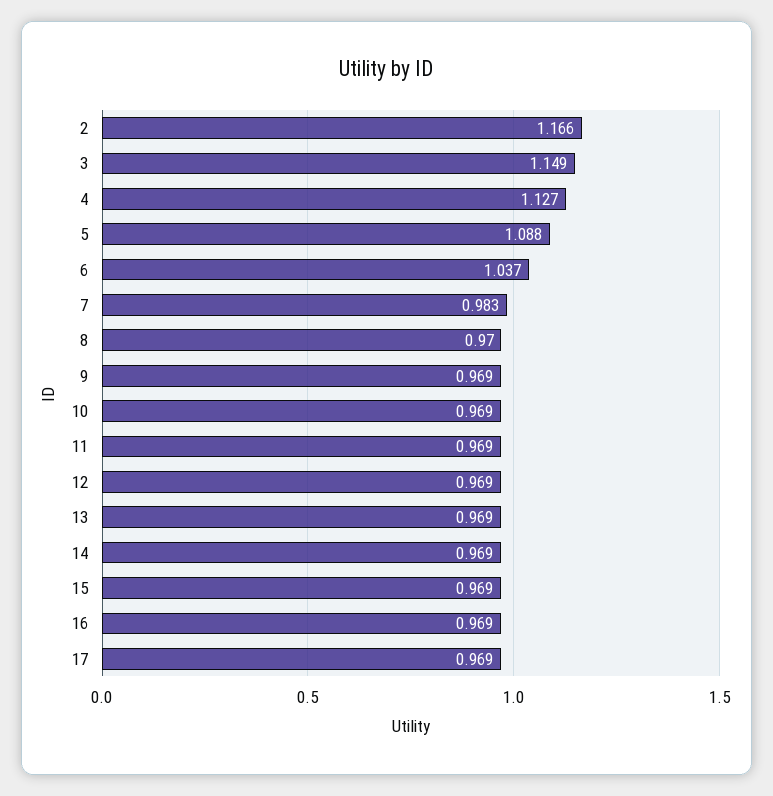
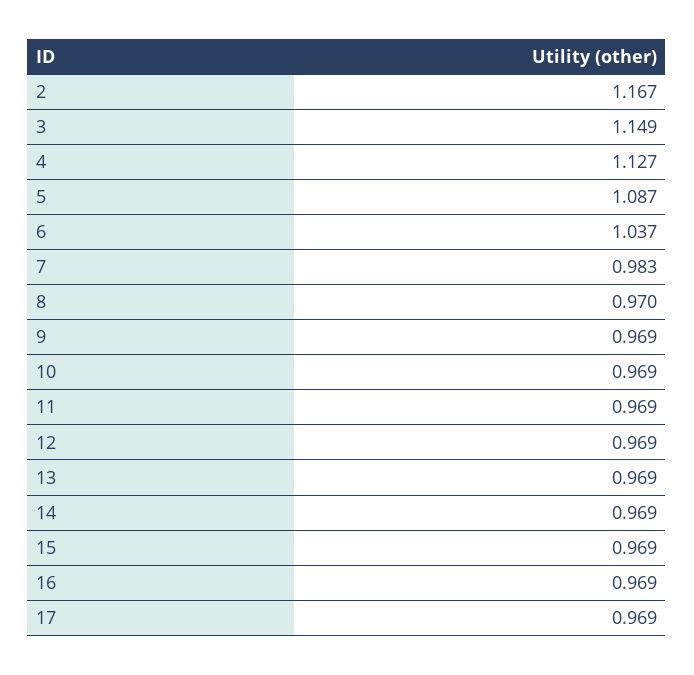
2: 1.166 -> 1.167
5: 1.088 -> 1.087

